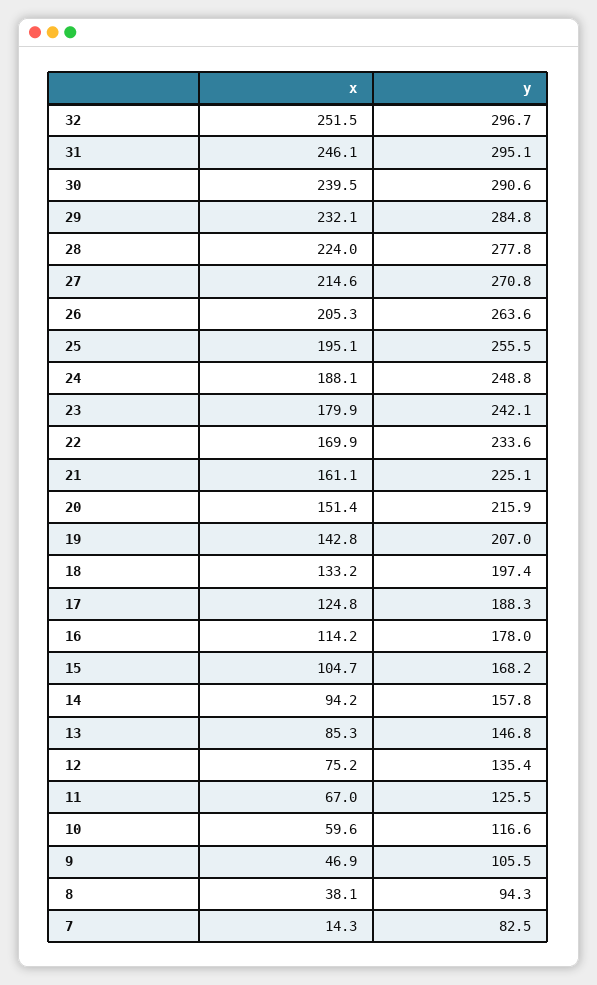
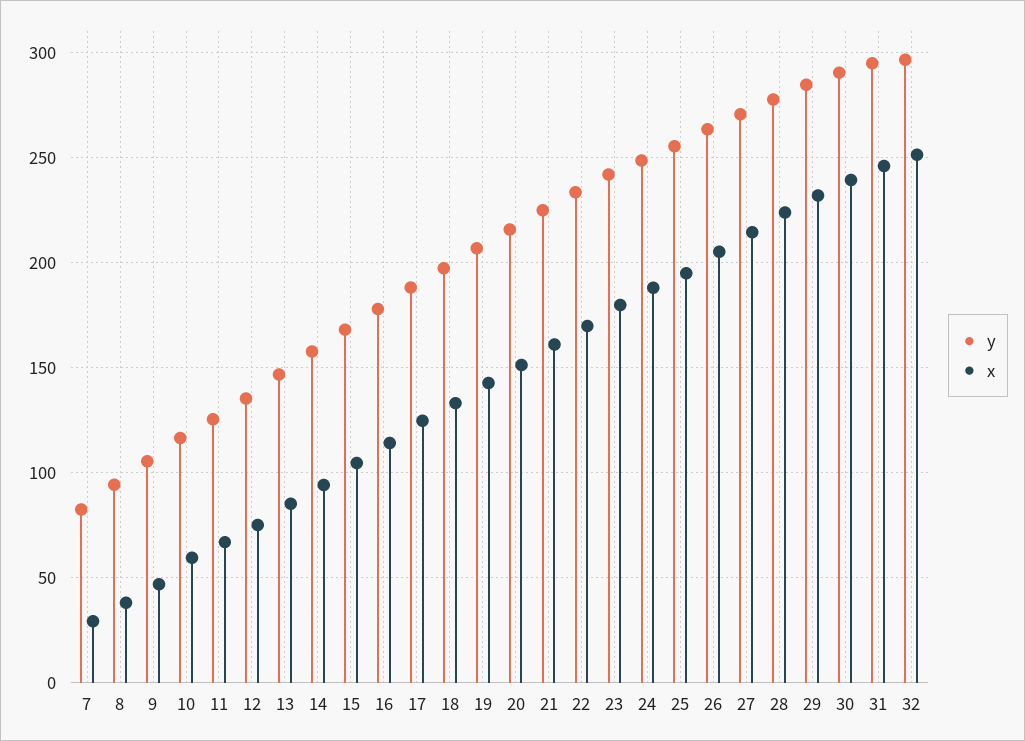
x, 7: 14.3 -> 30

